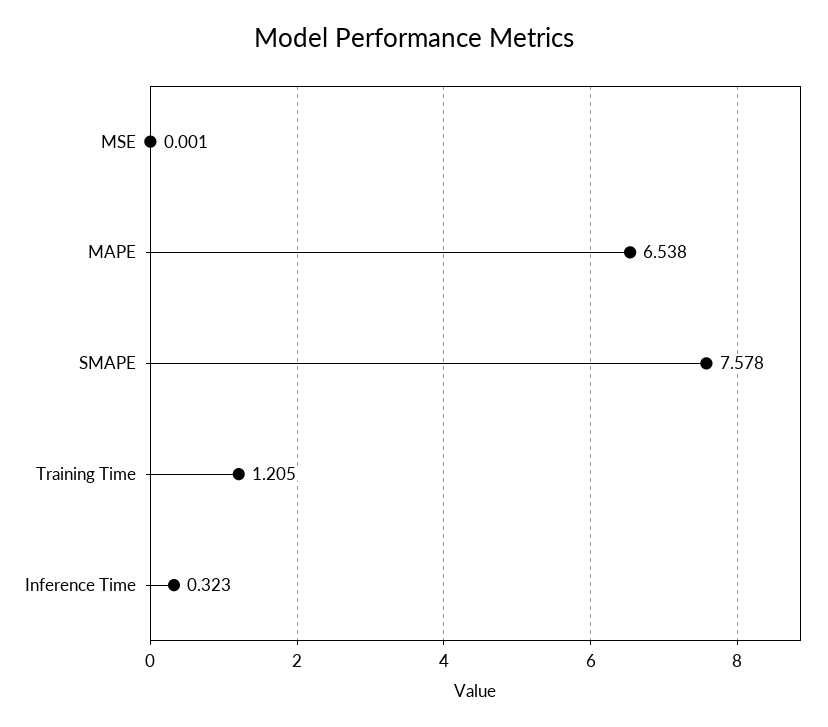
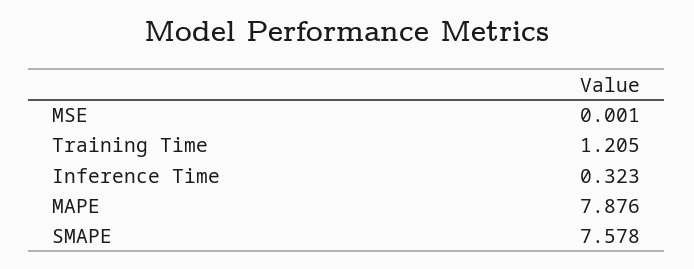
MAPE: 6.538 -> 7.876

